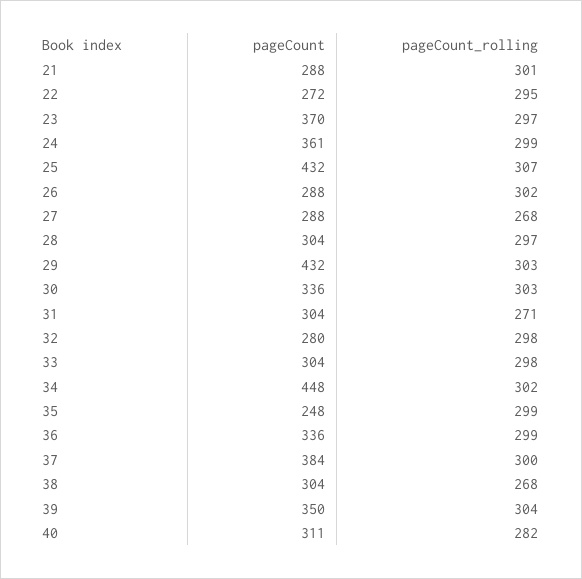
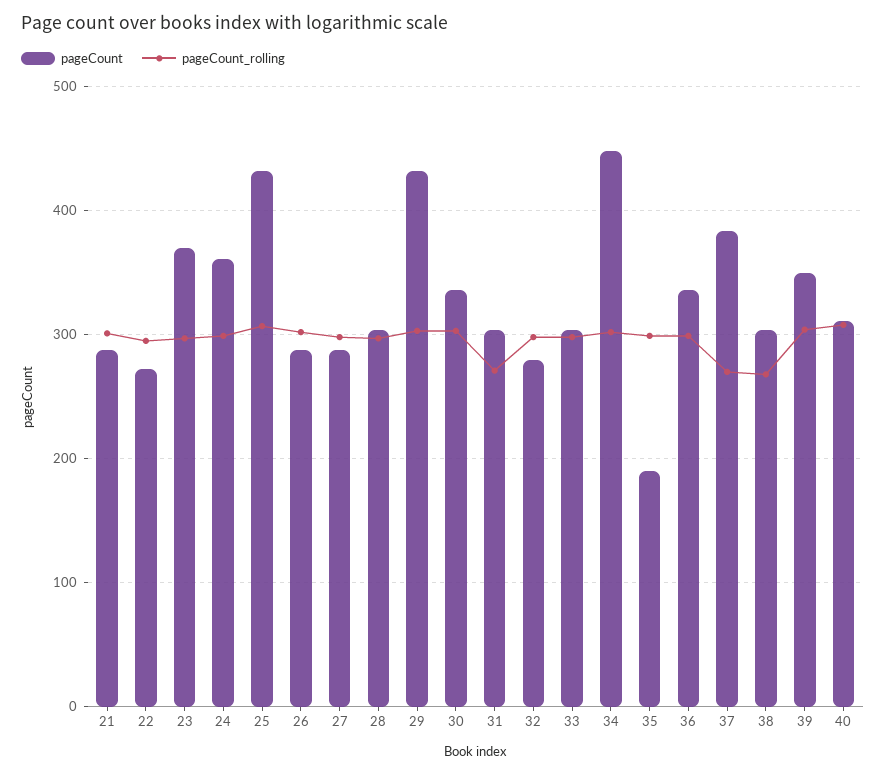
pageCount_rolling, 27: 268 -> 300
pageCount, 35: 248 -> 190
pageCount_rolling, 37: 300 -> 270
pageCount_rolling, 40: 282 -> 310

